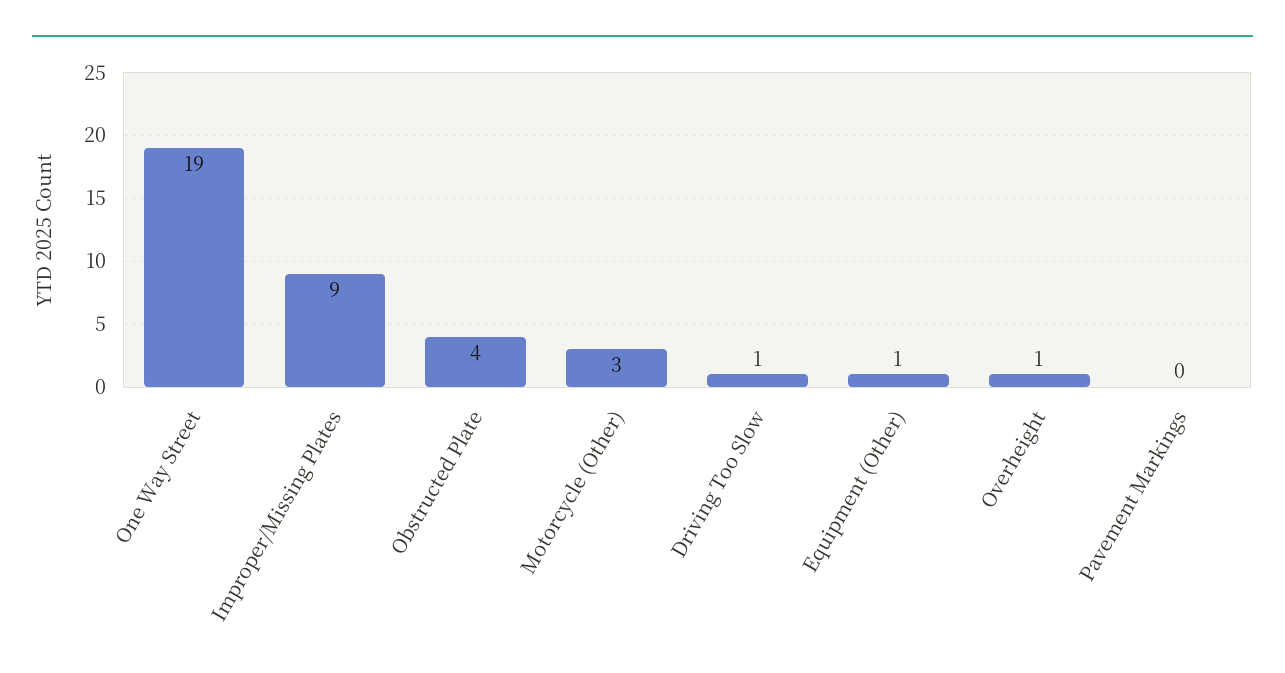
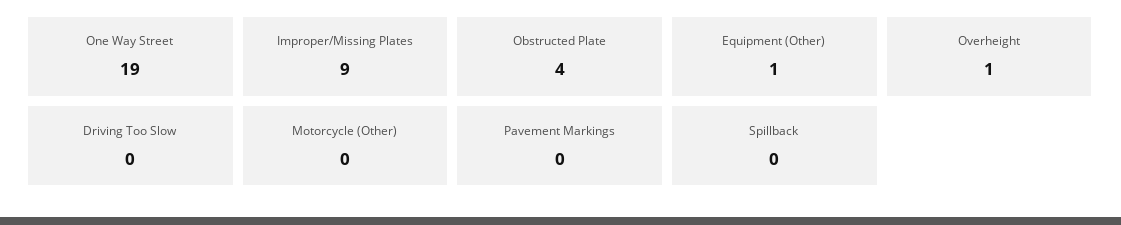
Motorcycle (Other): 3 -> 0
Driving Too Slow: 1 -> 0
Spillback: none -> 0

